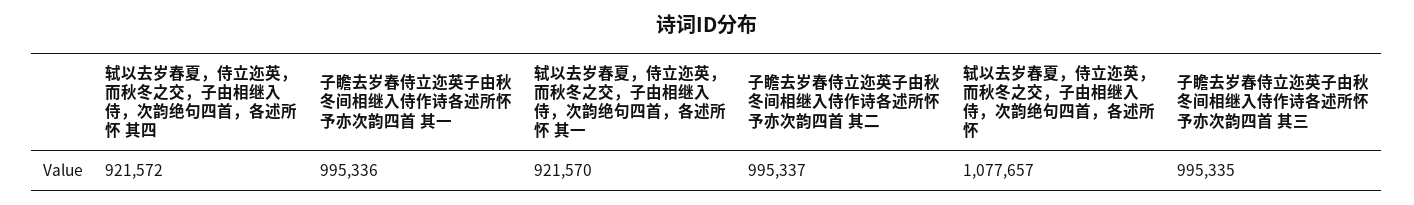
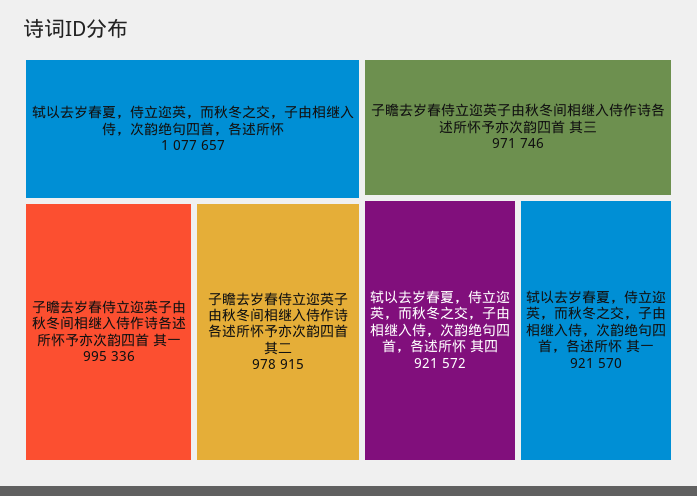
子瞻去岁春侍立迩英子由秋冬间相继入侍作诗各述所怀予亦次韵四首 其二: 995337 -> 978915
子瞻去岁春侍立迩英子由秋冬间相继入侍作诗各述所怀予亦次韵四首 其三: 995335 -> 971746

